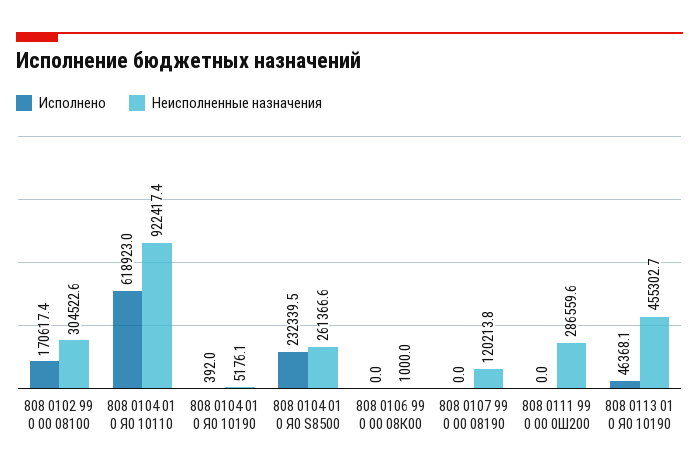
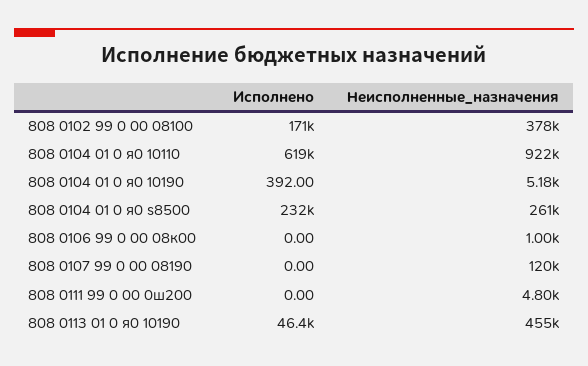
Неисполненные назначения, 808 0102 99 0 00 08100: 304522.6 -> 378000
Неисполненные назначения, 808 0111 99 0 00 0Ш200: 286559.6 -> 4800

